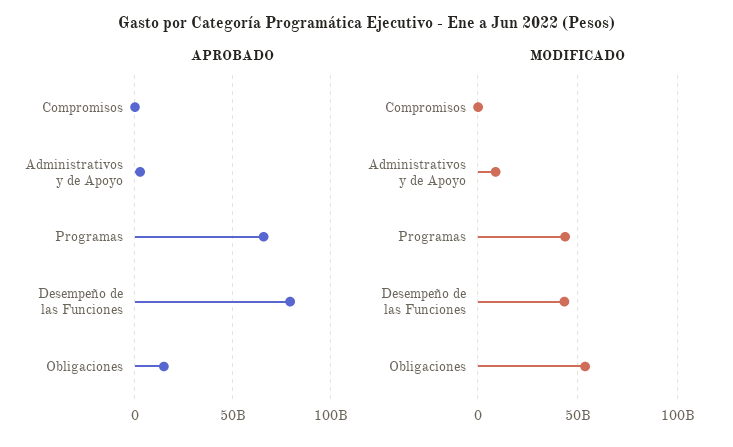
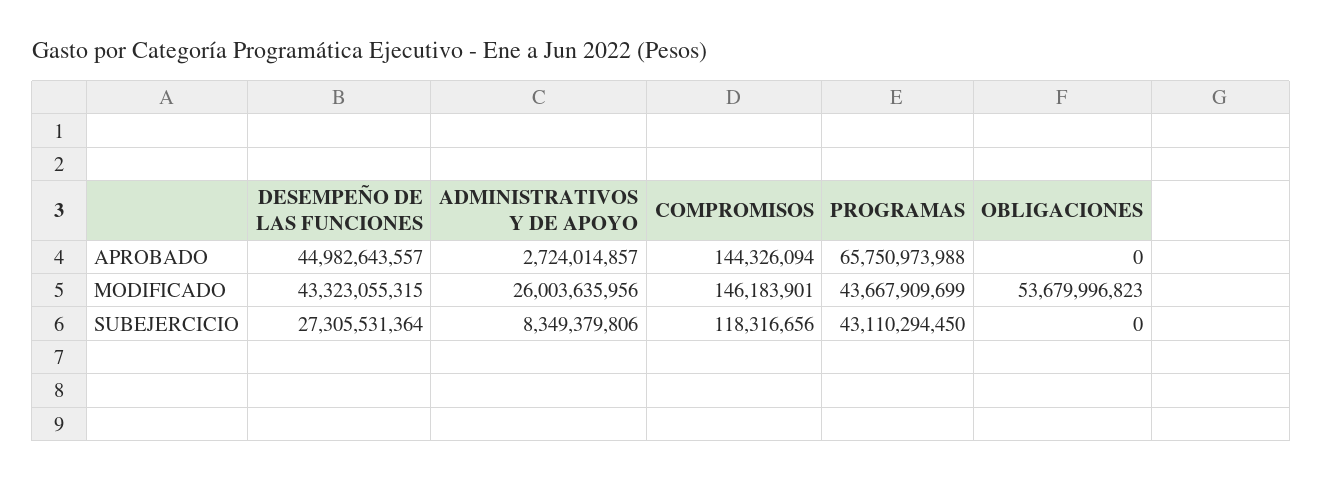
APROBADO, Desempeño de las Funciones: 80000000000 -> 44982643557
APROBADO, Obligaciones: 15000000000 -> 0
MODIFICADO, Administrativos y de Apoyo: 10000000000 -> 26003635956
SUBEJERCICIO, Desempeño de las Funciones: none -> 27305531364
SUBEJERCICIO, Administrativos y de Apoyo: none -> 8349379806
SUBEJERCICIO, Compromisos: none -> 118316656
SUBEJERCICIO, Programas: none -> 43110294450
SUBEJERCICIO, Obligaciones: none -> 0

